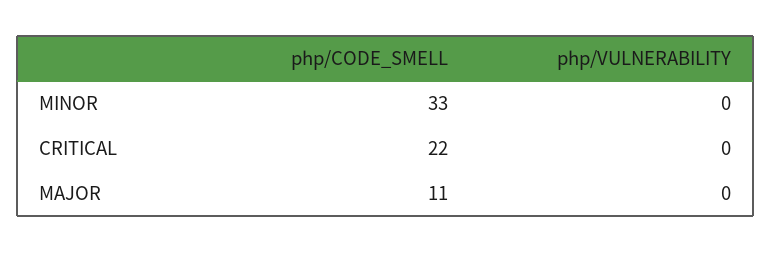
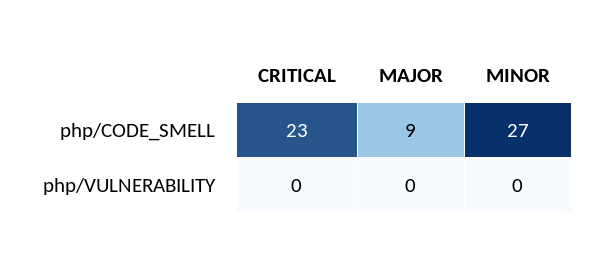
php/CODE_SMELL, MINOR: 33 -> 27
php/CODE_SMELL, CRITICAL: 22 -> 23
php/CODE_SMELL, MAJOR: 11 -> 9

